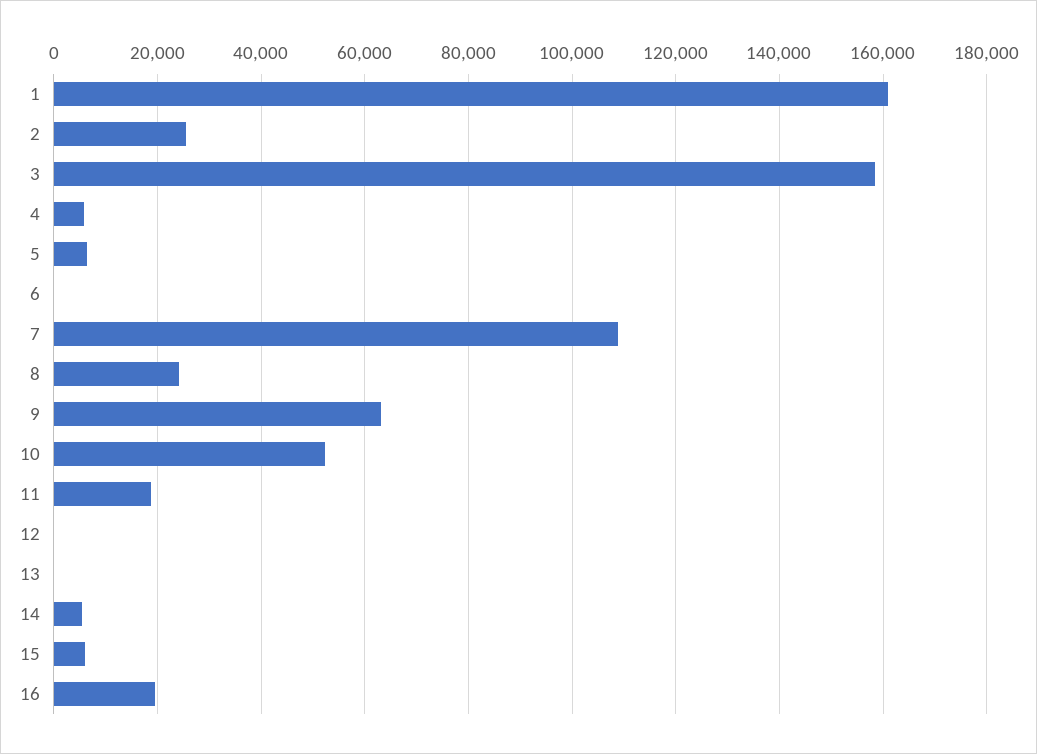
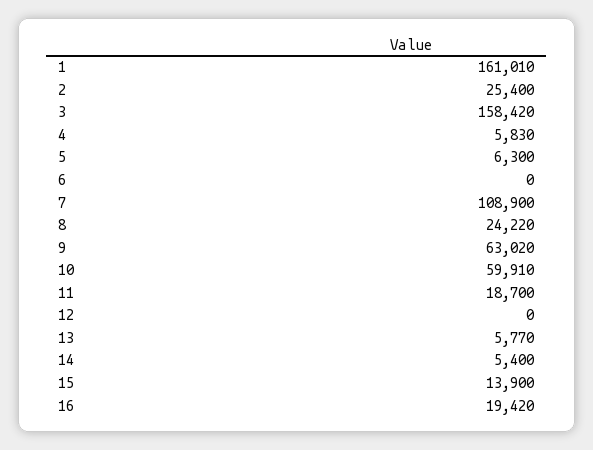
10: 52000 -> 59910
13: 0 -> 5770
15: 6000 -> 13900

